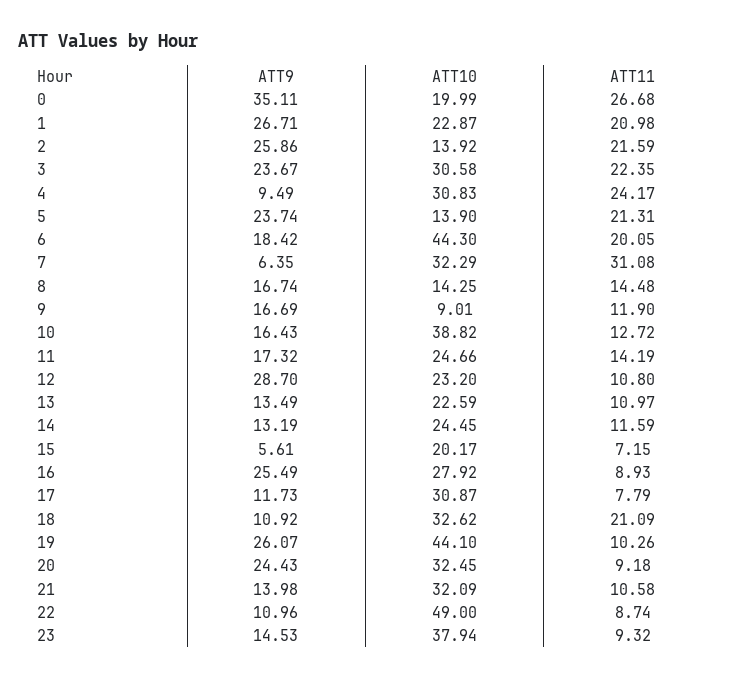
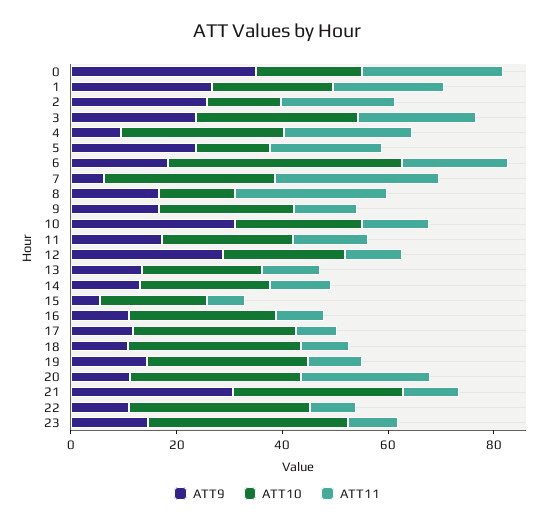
ATT11, 8: 14.48 -> 30
ATT10, 9: 9.01 -> 25
ATT9, 10: 16.43 -> 30
ATT10, 10: 38.82 -> 25
ATT9, 16: 25.49 -> 10
ATT11, 18: 21.09 -> 10
ATT9, 19: 26.07 -> 15
ATT10, 19: 44.1 -> 30
ATT9, 20: 24.43 -> 10
ATT11, 20: 9.18 -> 25
ATT9, 21: 13.98 -> 30
ATT10, 22: 49 -> 35

